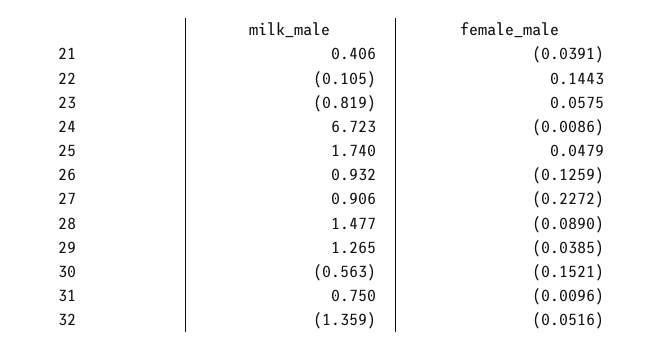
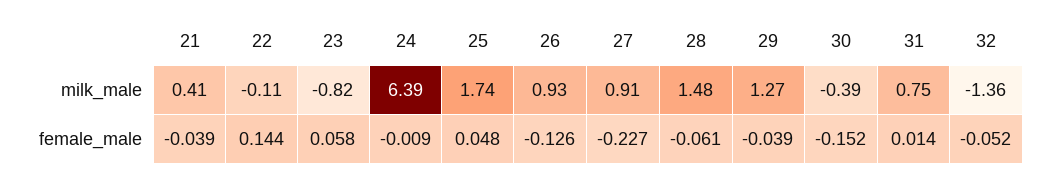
milk_male, 24: 6.723 -> 6.39
female_male, 28: -0.089 -> -0.061
milk_male, 30: -0.563 -> -0.39
female_male, 31: -0.0096 -> 0.014

